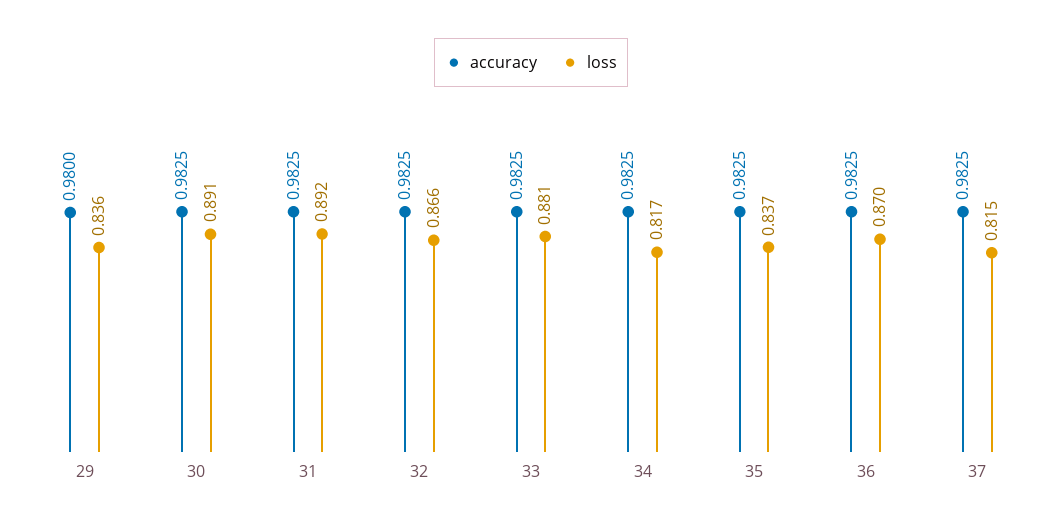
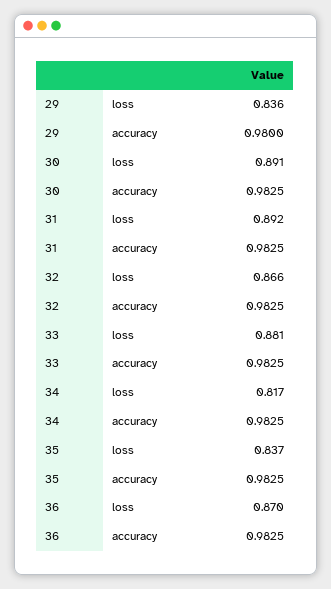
accuracy, 37: 0.9825 -> none
loss, 37: 0.815 -> none

